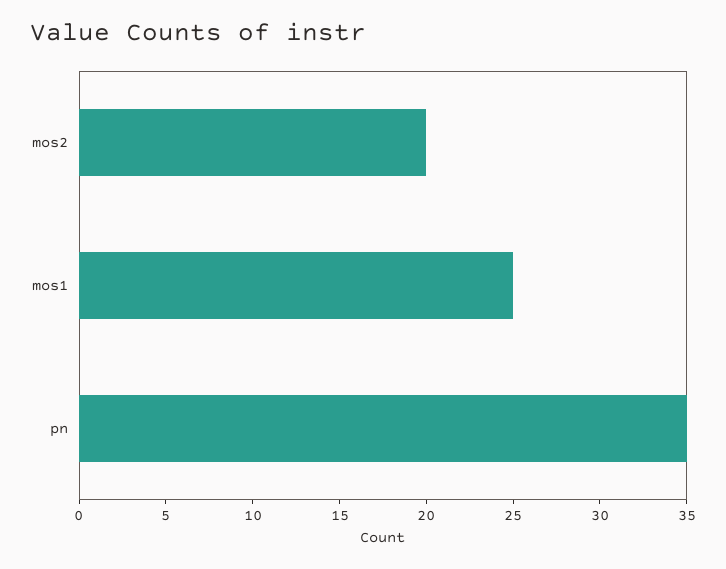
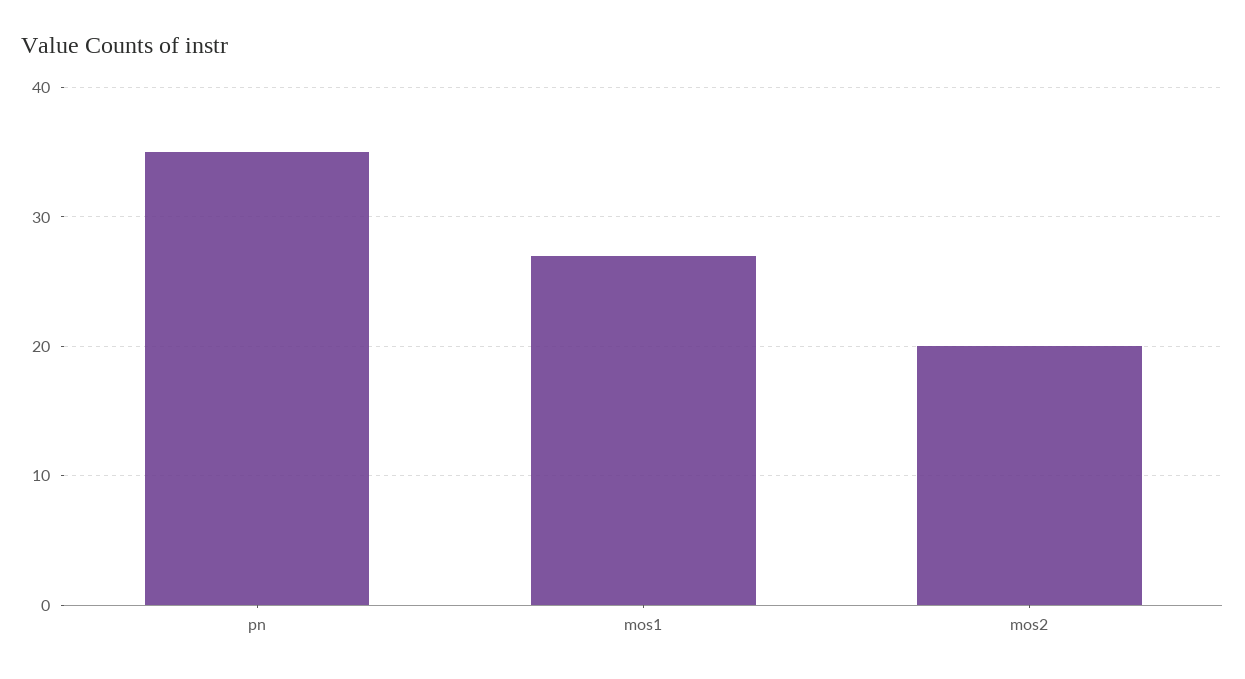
mos1: 25 -> 27

